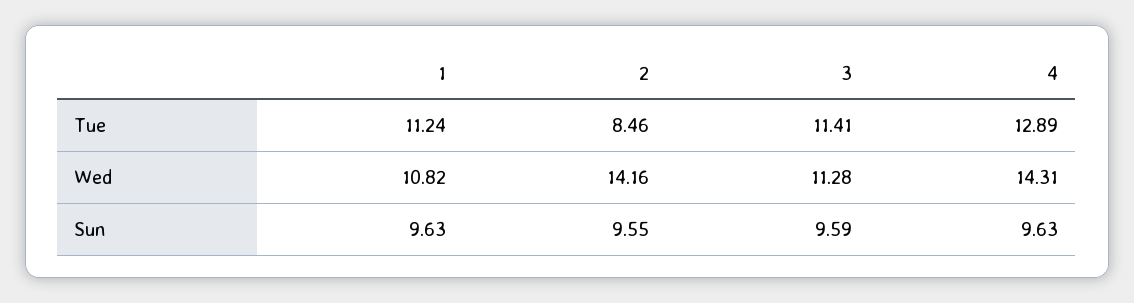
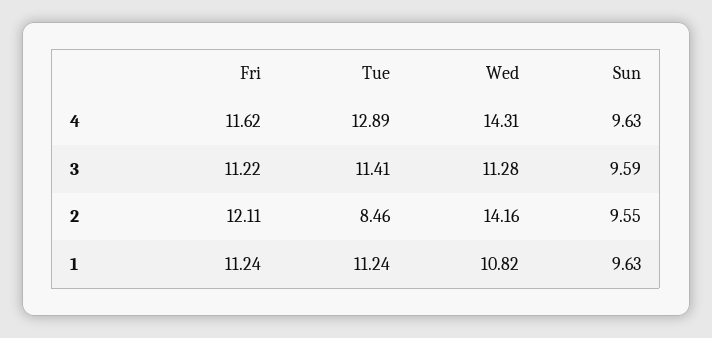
4, Fri: none -> 11.62
3, Fri: none -> 11.22
2, Fri: none -> 12.11
1, Fri: none -> 11.24

